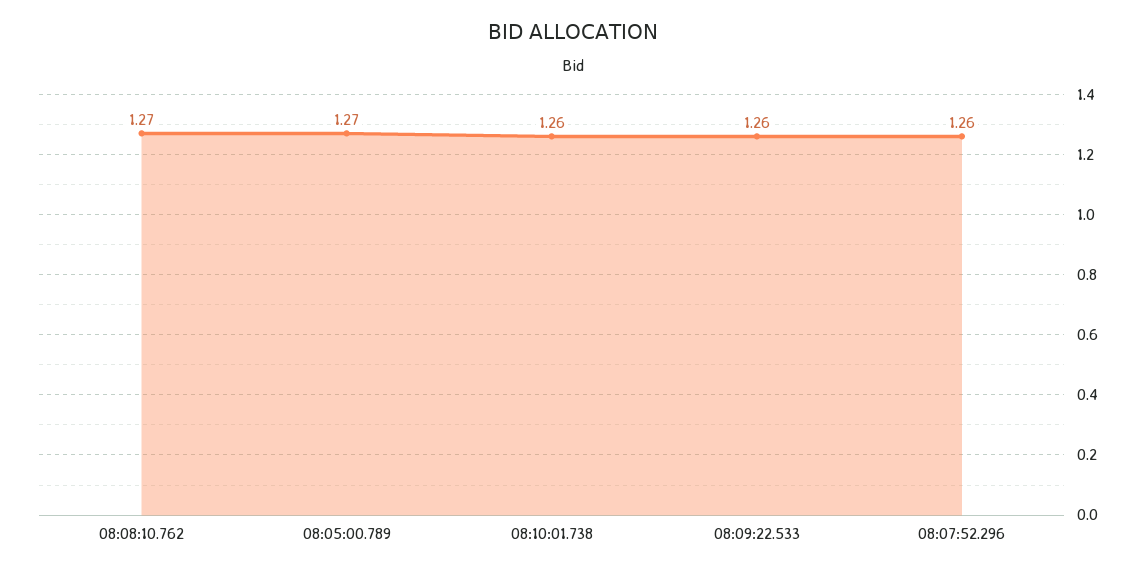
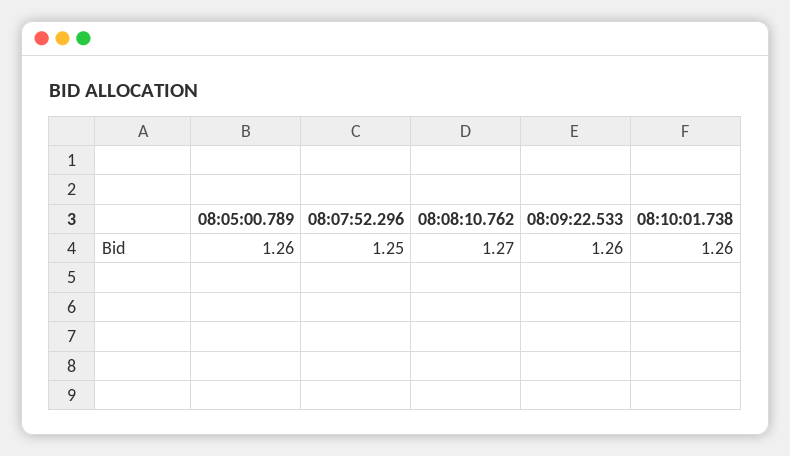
08:05:00.789: 1.27 -> 1.26
08:07:52.296: 1.26 -> 1.25

